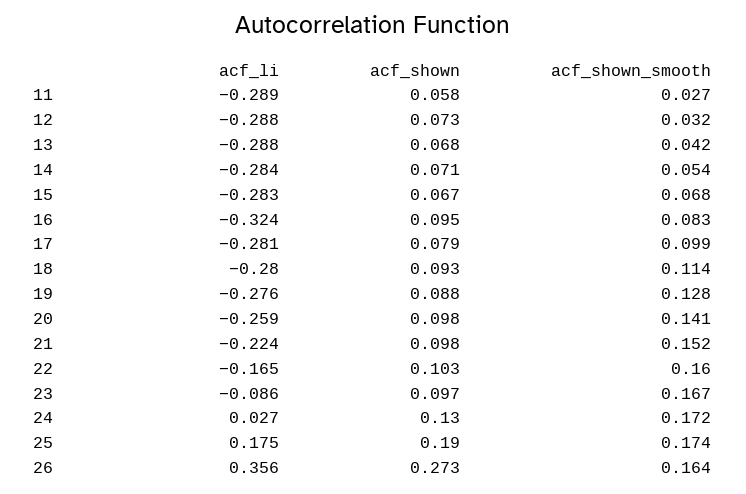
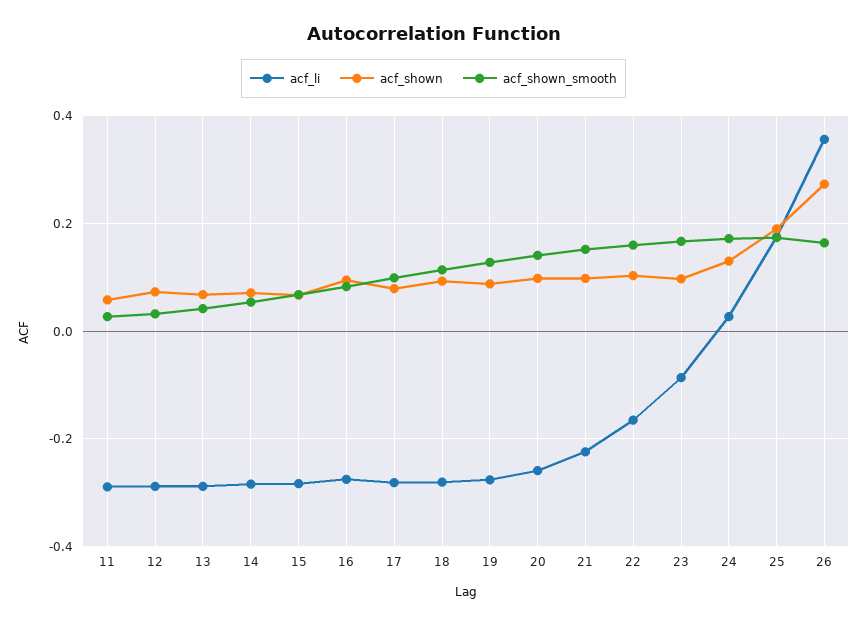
acf_li, 16: -0.324 -> -0.28

